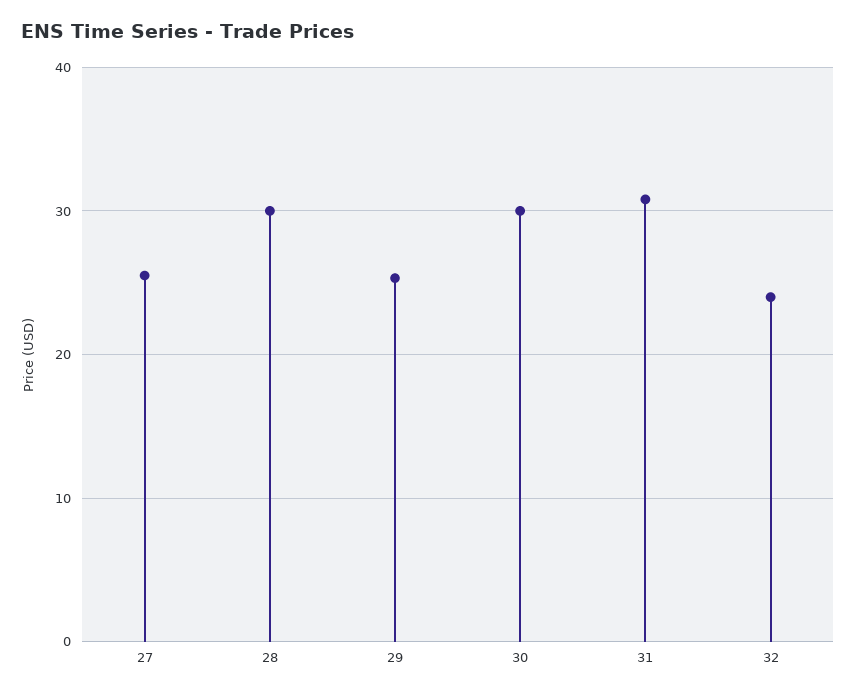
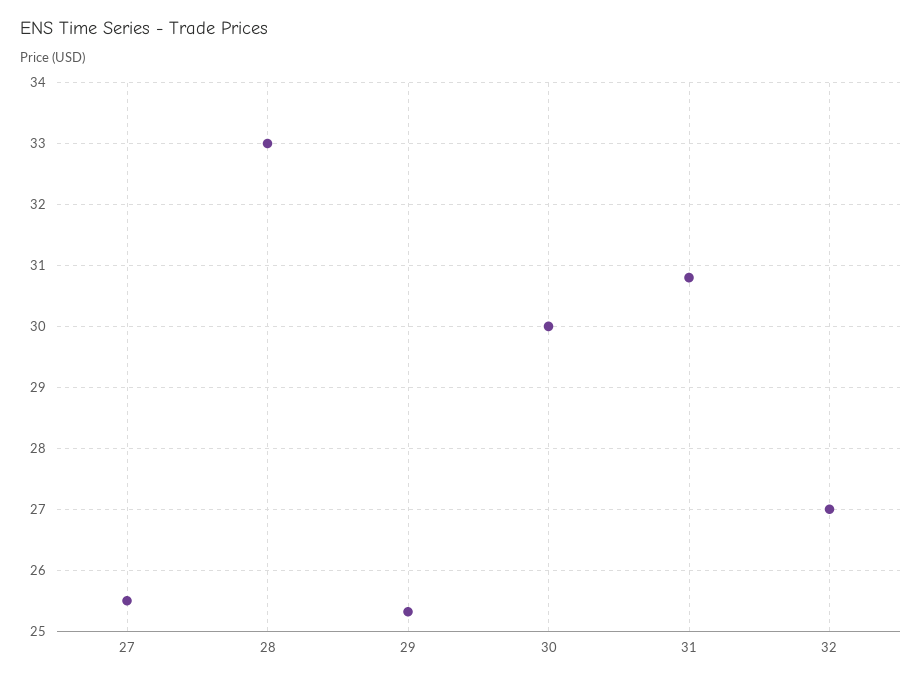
28: 30 -> 33
32: 24 -> 27

